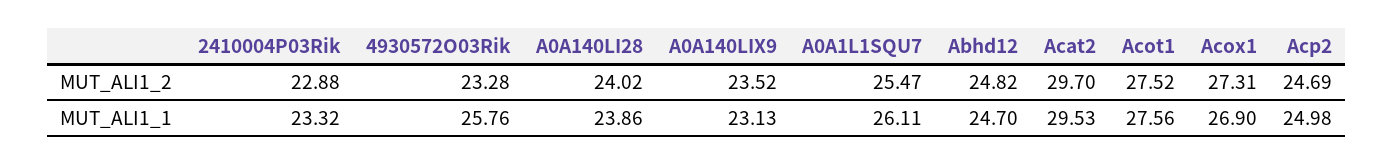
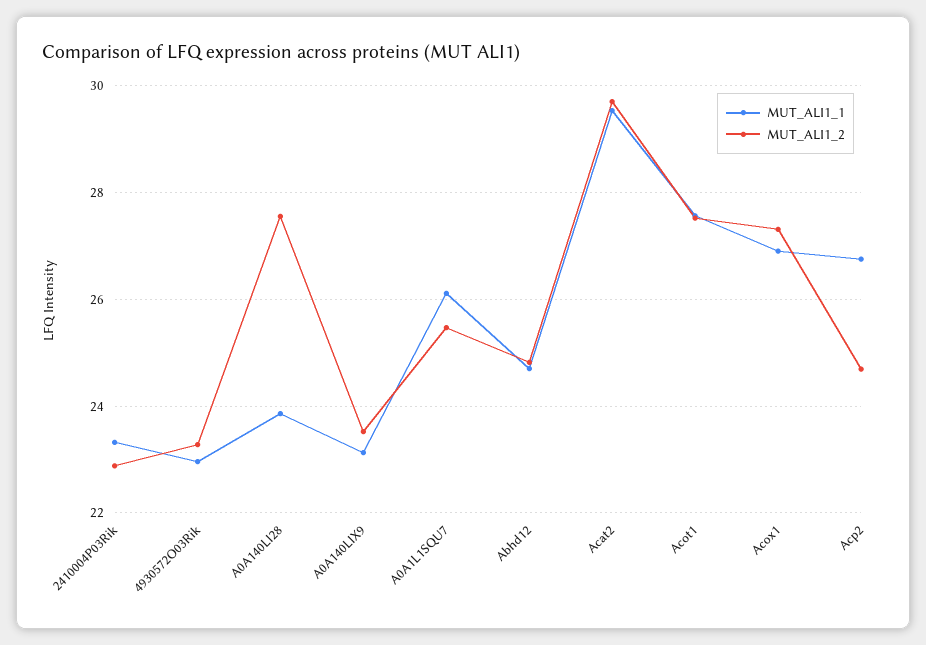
MUT_ALI1_2, A0A140LI28: 24.02 -> 27.6
MUT_ALI1_1, 4930572O03Rik: 25.76 -> 23
MUT_ALI1_1, Acp2: 24.98 -> 26.8

